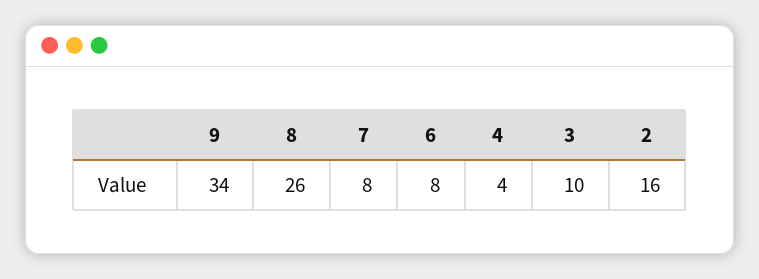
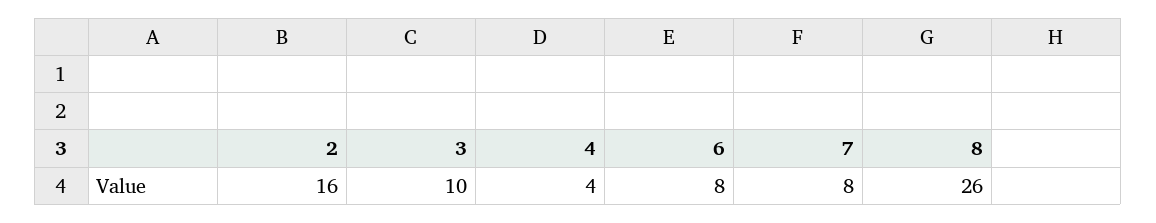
9: 34 -> none

